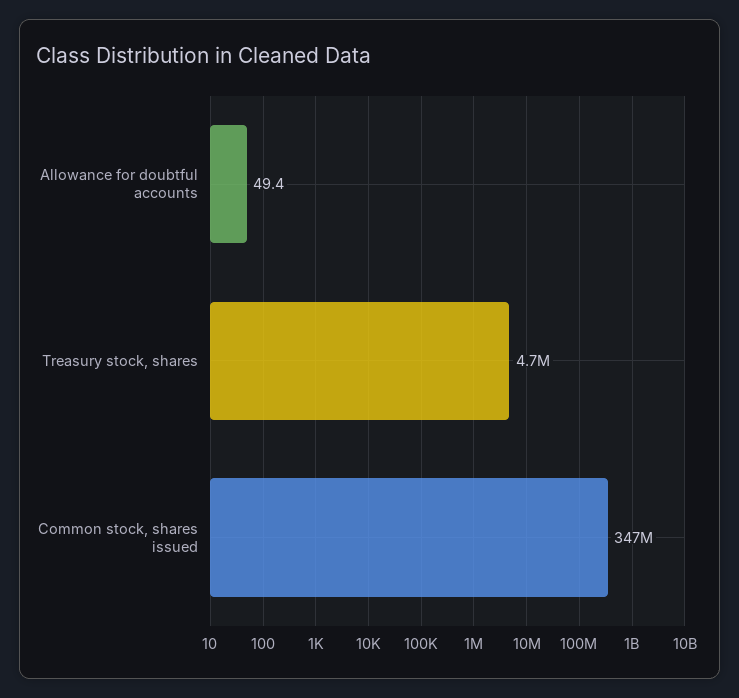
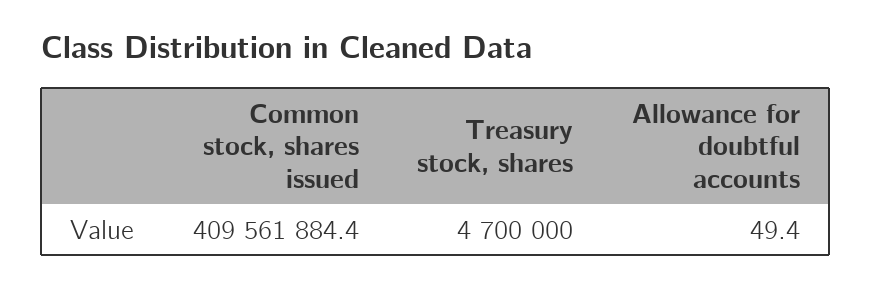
Common stock, shares issued: 347000000 -> 409561884.4

